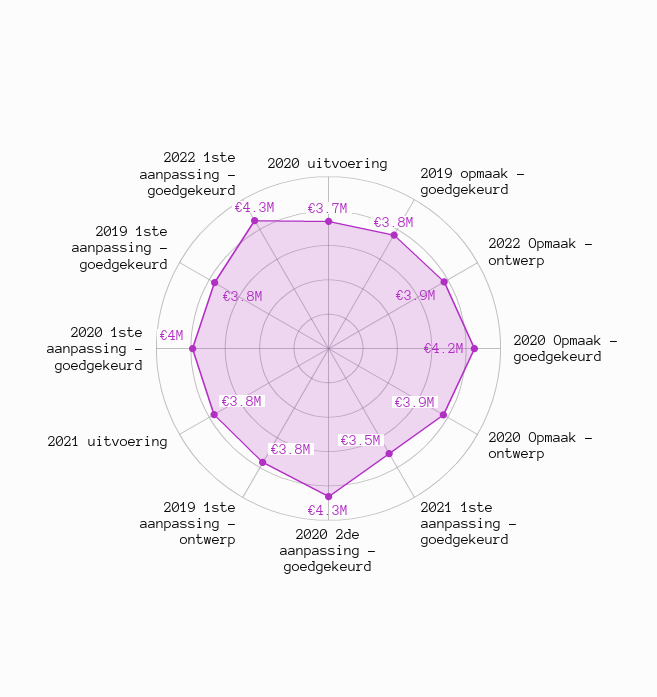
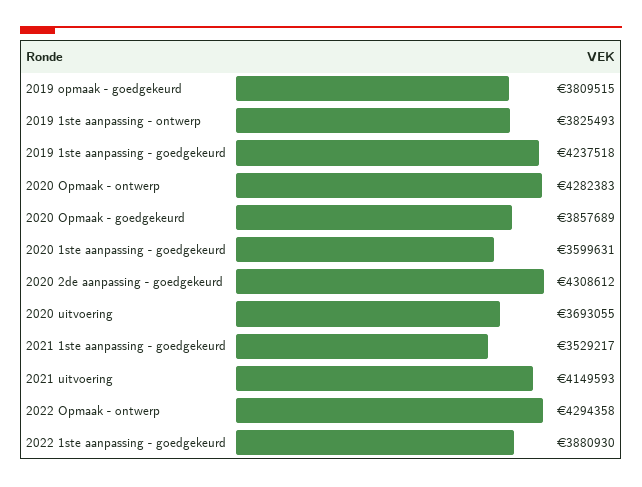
2022 Opmaak - ontwerp: 3900000 -> 4294358
2020 Opmaak - goedgekeurd: 4200000 -> 3857689
2020 Opmaak - ontwerp: 3900000 -> 4282383
2021 uitvoering: 3800000 -> 4149593
2020 1ste aanpassing - goedgekeurd: 4000000 -> 3599631
2019 1ste aanpassing - goedgekeurd: 3800000 -> 4237518
2022 1ste aanpassing - goedgekeurd: 4300000 -> 3880930

